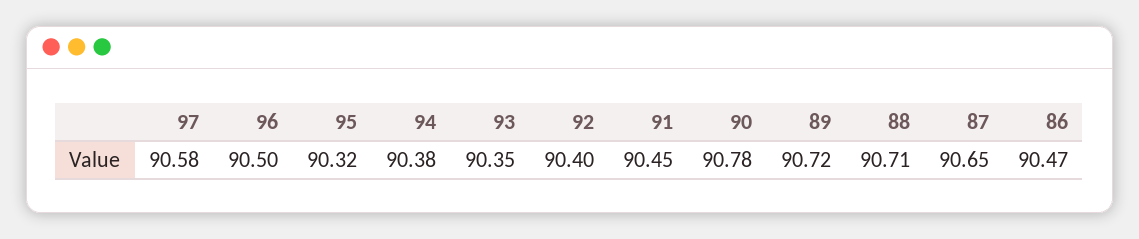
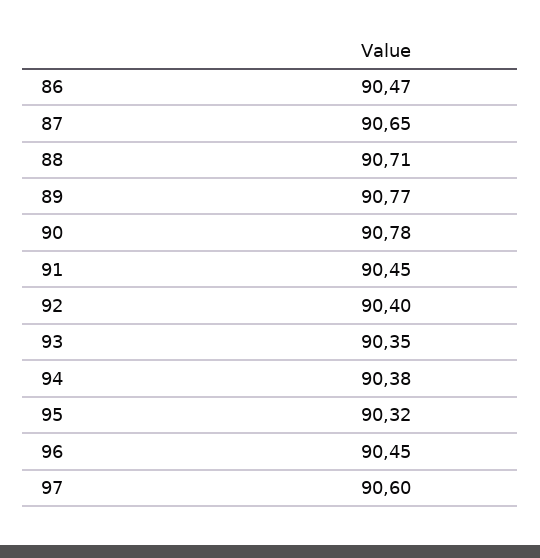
97: 90.58 -> 90.6
96: 90.5 -> 90.45
89: 90.72 -> 90.77

